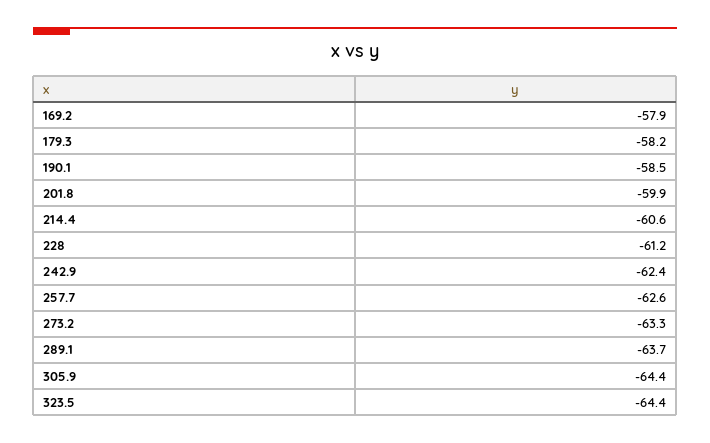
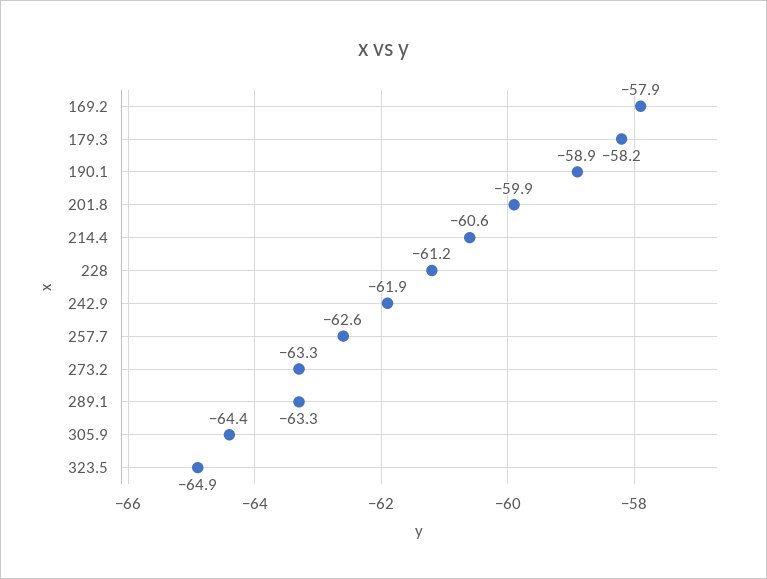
190.1: -58.5 -> -58.9
242.9: -62.4 -> -61.9
289.1: -63.7 -> -63.3
323.5: -64.4 -> -64.9

